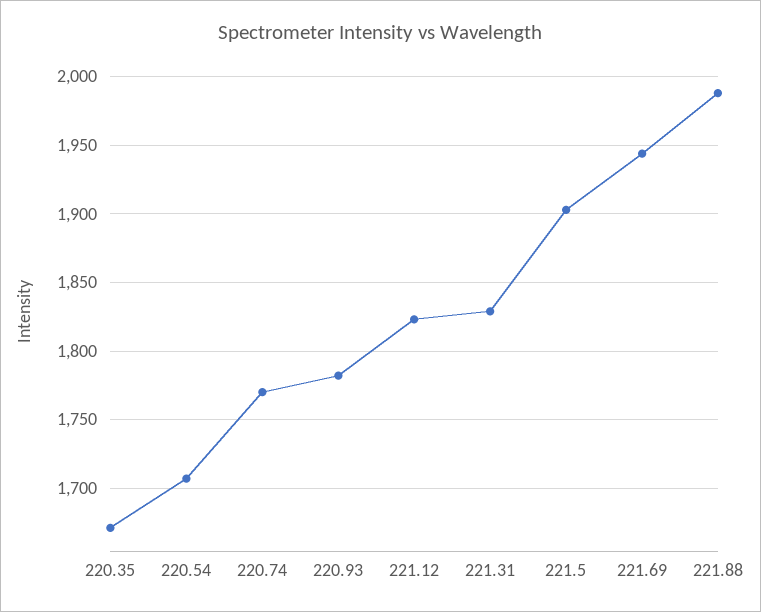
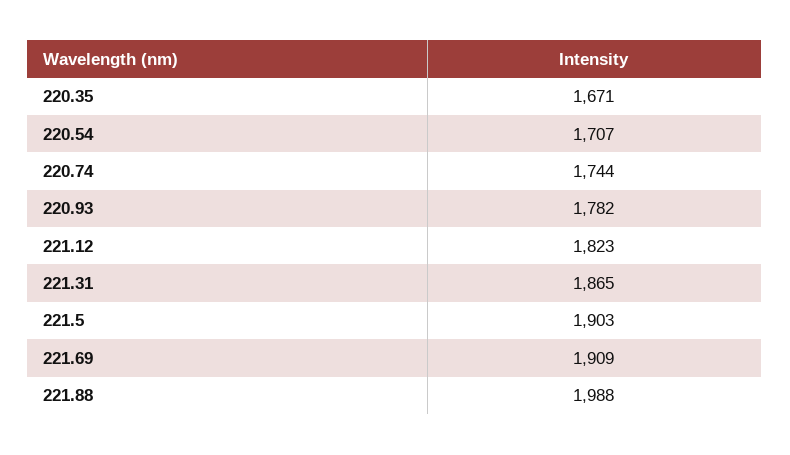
220.74: 1770 -> 1744
221.31: 1830 -> 1865
221.69: 1945 -> 1909

